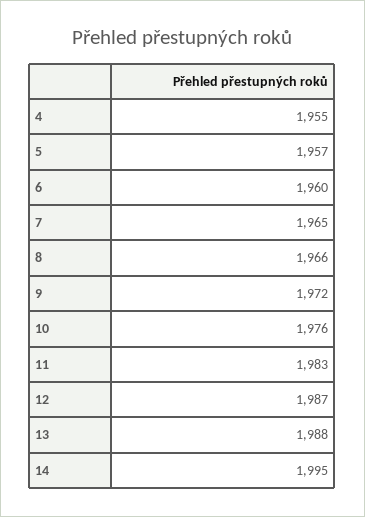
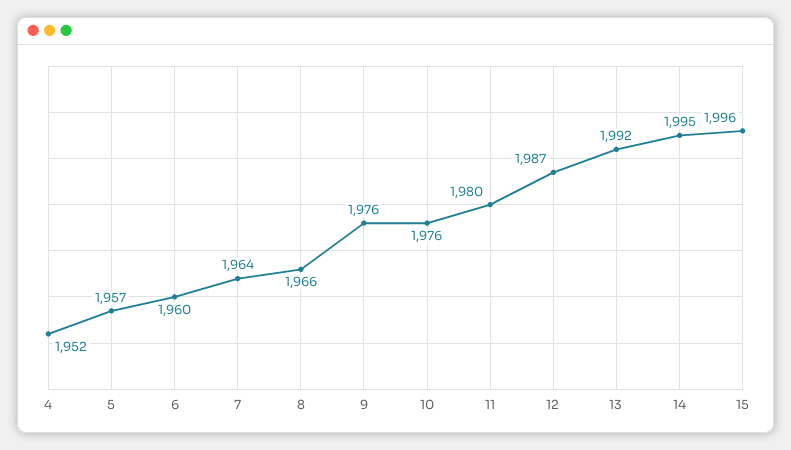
4: 1955 -> 1952
7: 1965 -> 1964
9: 1972 -> 1976
11: 1983 -> 1980
13: 1988 -> 1992
15: none -> 1996

